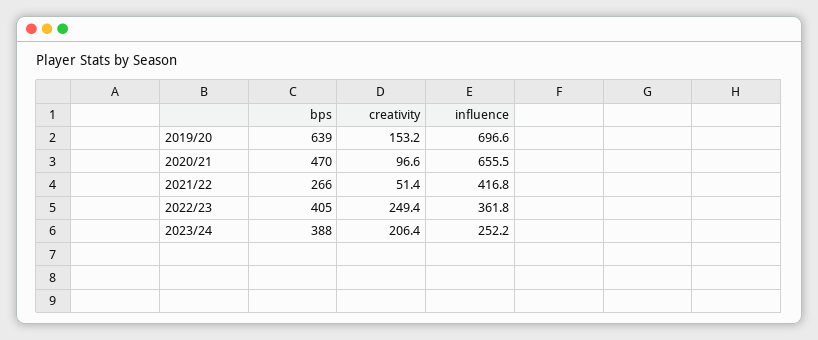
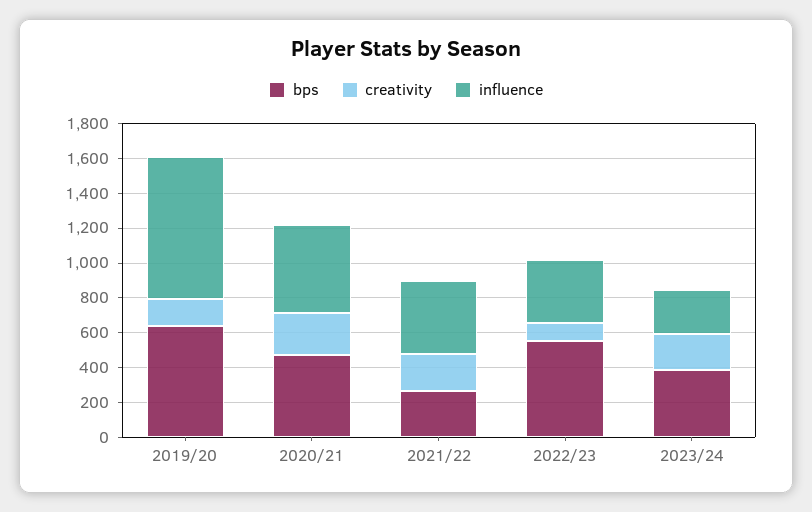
influence, 2019/20: 696.6 -> 800
creativity, 2020/21: 96.6 -> 250
influence, 2020/21: 655.5 -> 500
creativity, 2021/22: 51.4 -> 200
bps, 2022/23: 405 -> 550
creativity, 2022/23: 249.4 -> 100

